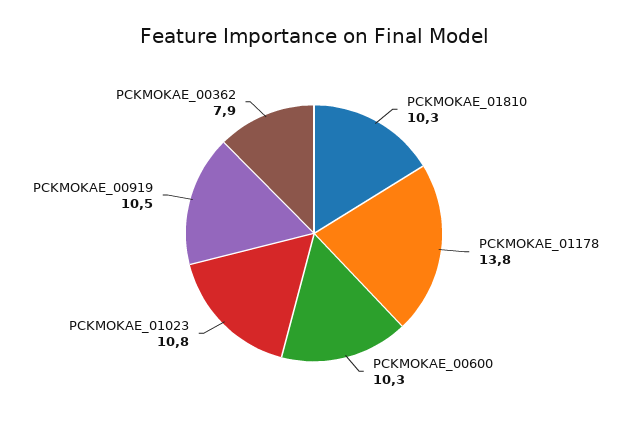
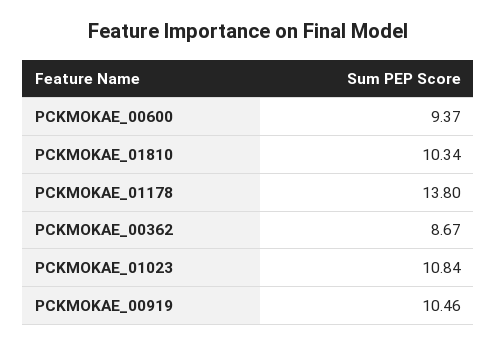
PCKMOKAE_00600: 10.3 -> 9.37
PCKMOKAE_00362: 7.9 -> 8.67

